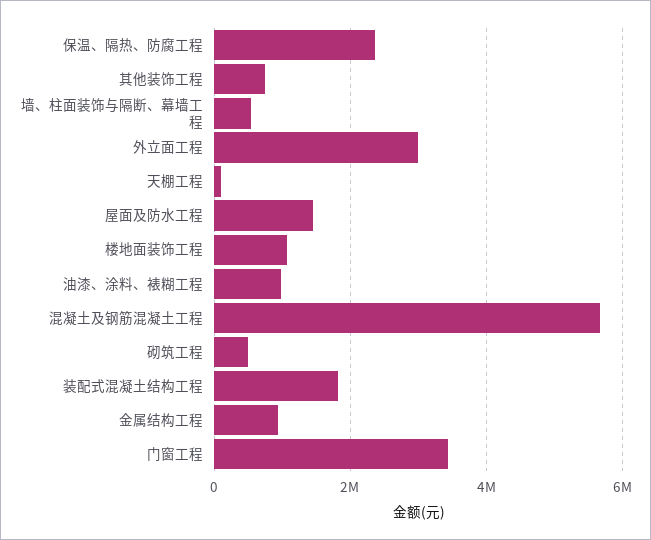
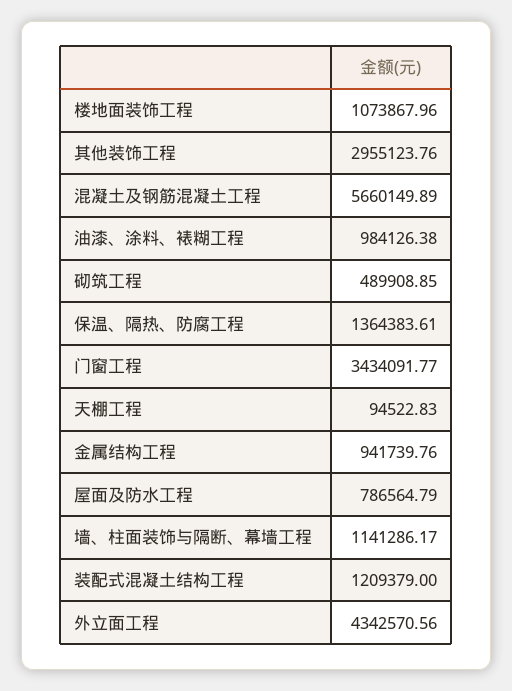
保温、隔热、防腐工程: 2400000 -> 1364383.61
其他装饰工程: 800000 -> 2955123.76
墙、柱面装饰与隔断、幕墙工程: 600000 -> 1141286.17
外立面工程: 3000000 -> 4342570.56
屋面及防水工程: 1400000 -> 786564.79
装配式混凝土结构工程: 1800000 -> 1209379

